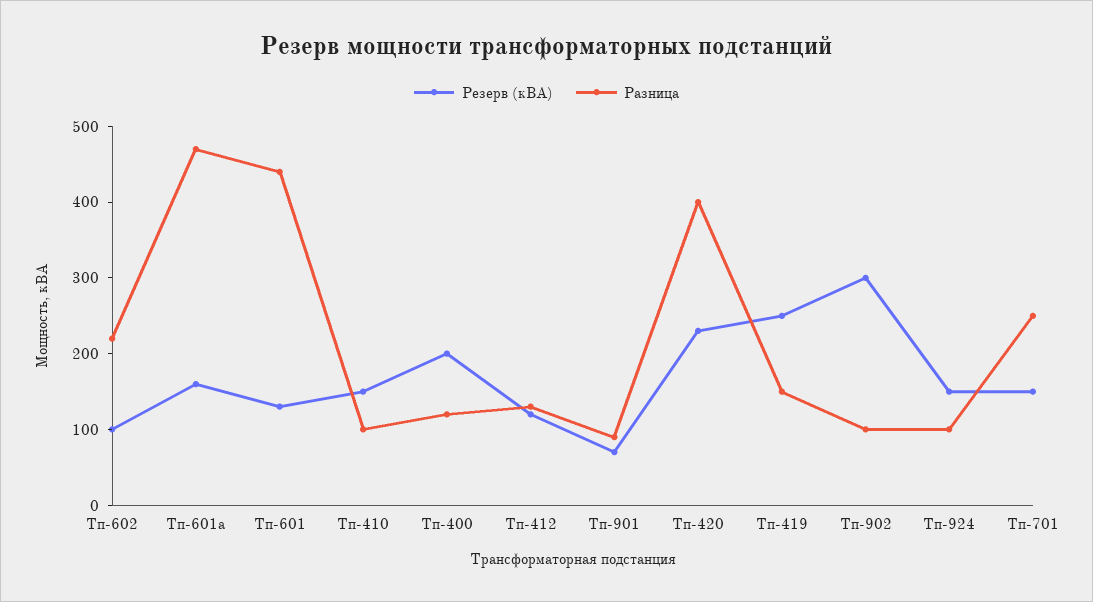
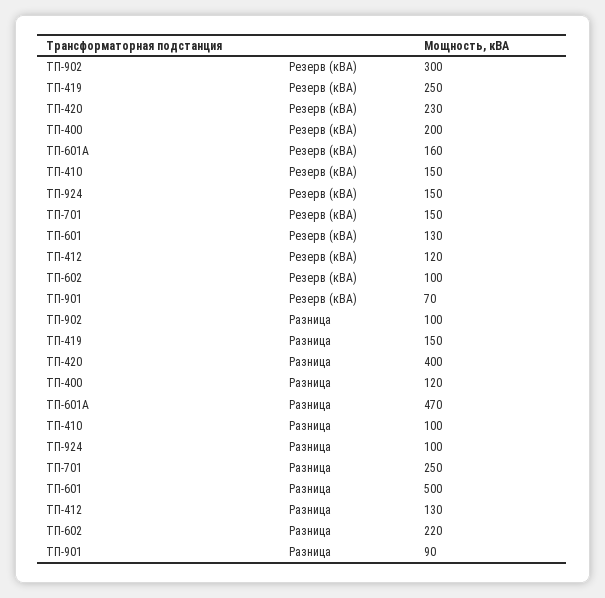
Разница, Тп-601: 440 -> 500

